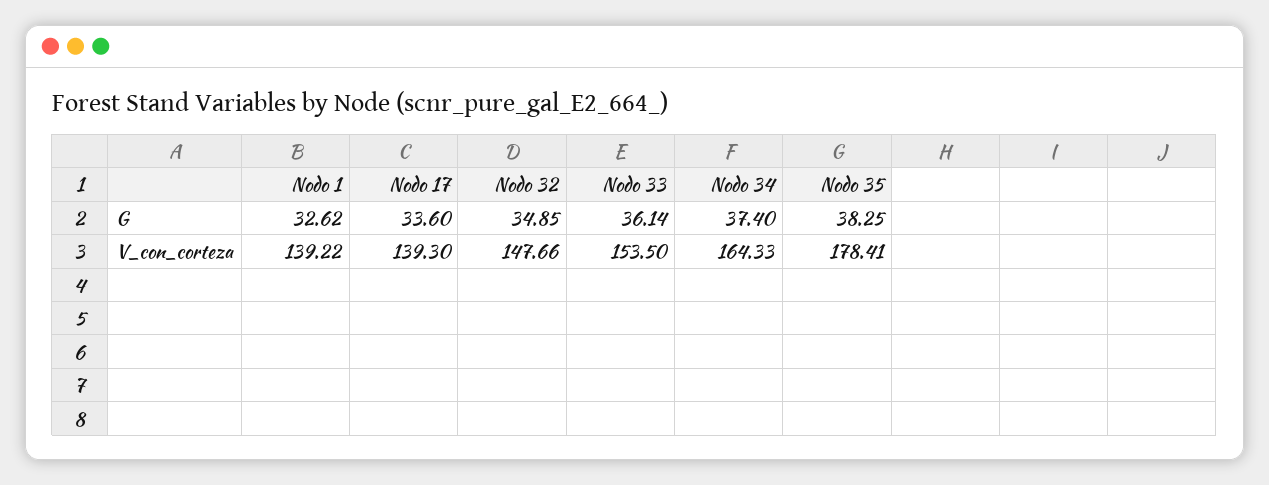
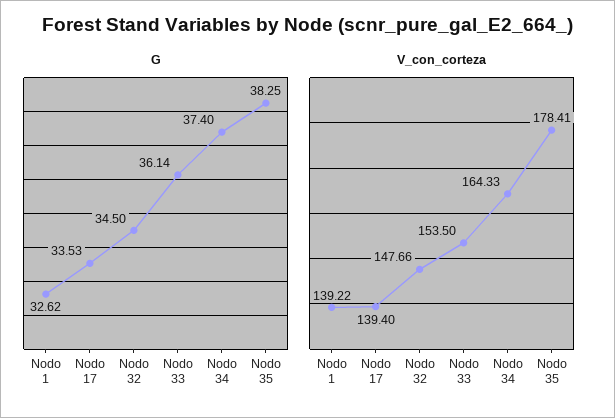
G, Nodo 17: 33.6 -> 33.53
G, Nodo 32: 34.85 -> 34.5
V_con_corteza, Nodo 17: 139.3 -> 139.4

